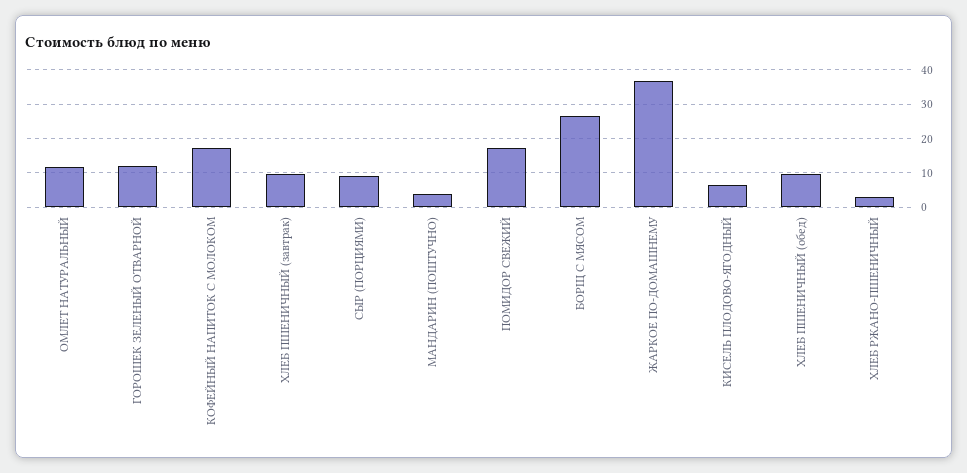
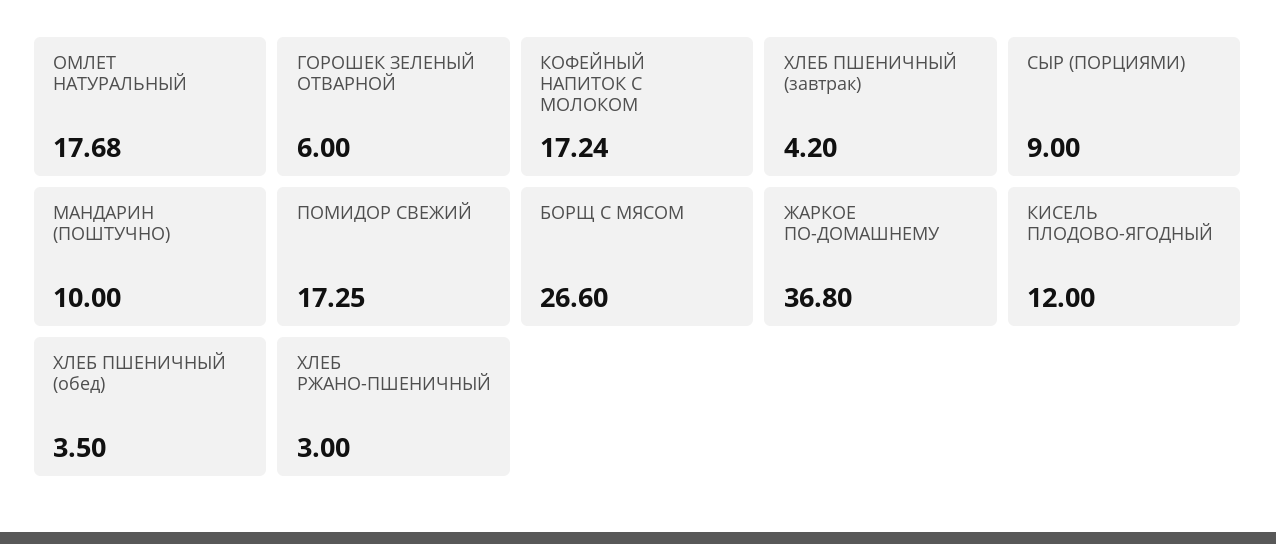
ОМЛЕТ НАТУРАЛЬНЫЙ: 12 -> 17.68
ГОРОШЕК ЗЕЛЕНЫЙ ОТВАРНОЙ: 12 -> 6
ХЛЕБ ПШЕНИЧНЫЙ (завтрак): 10 -> 4.2
МАНДАРИН (ПОШТУЧНО): 4 -> 10
КИСЕЛЬ ПЛОДОВО-ЯГОДНЫЙ: 6 -> 12
ХЛЕБ ПШЕНИЧНЫЙ (обед): 10 -> 3.5

